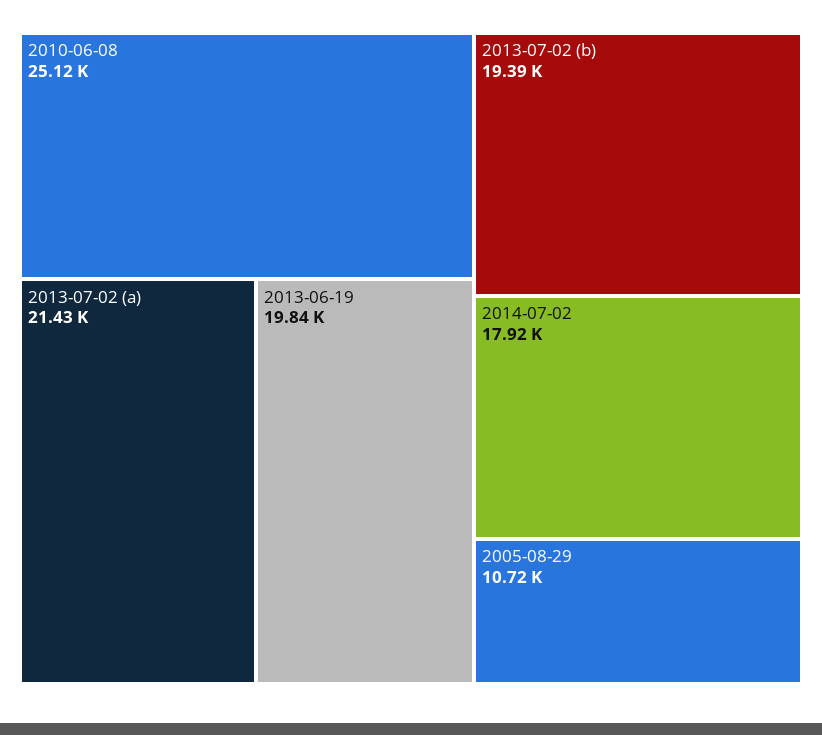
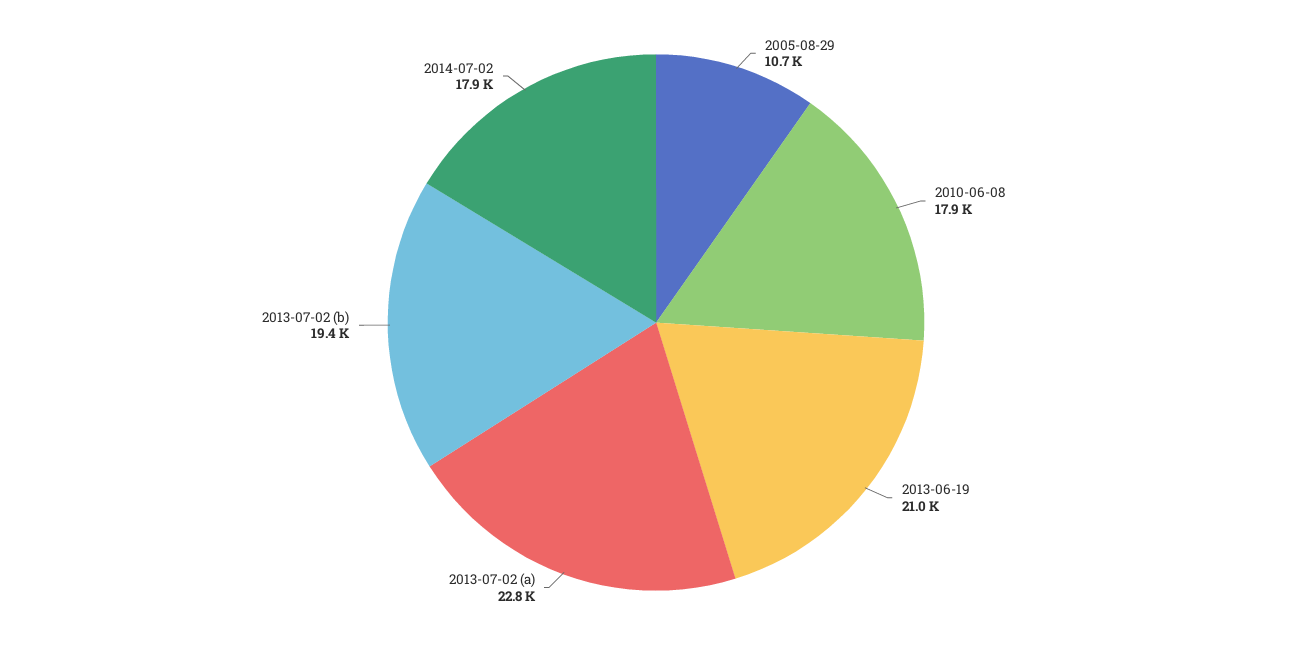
2010-06-08: 25120 -> 17900
2013-07-02 (a): 21430 -> 22800
2013-06-19: 19840 -> 21000

